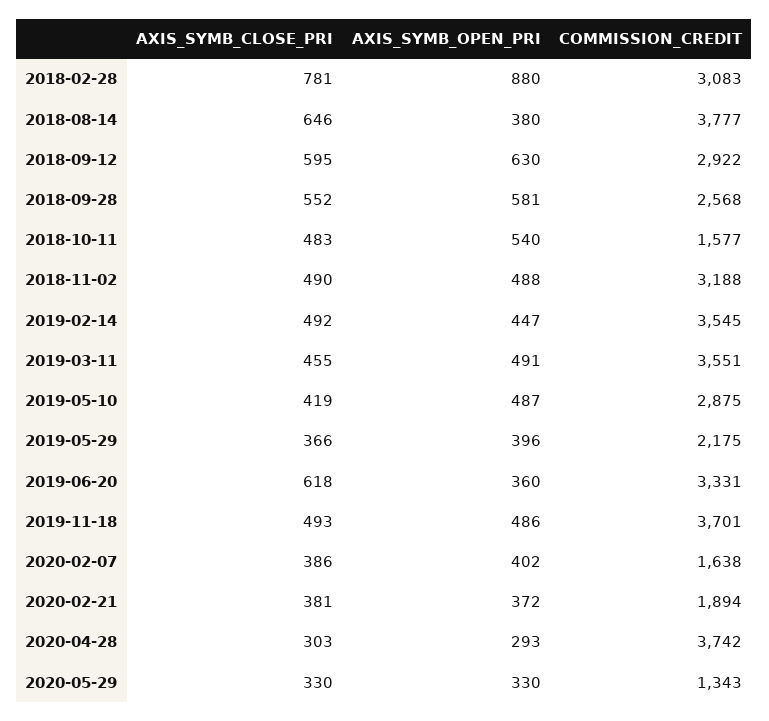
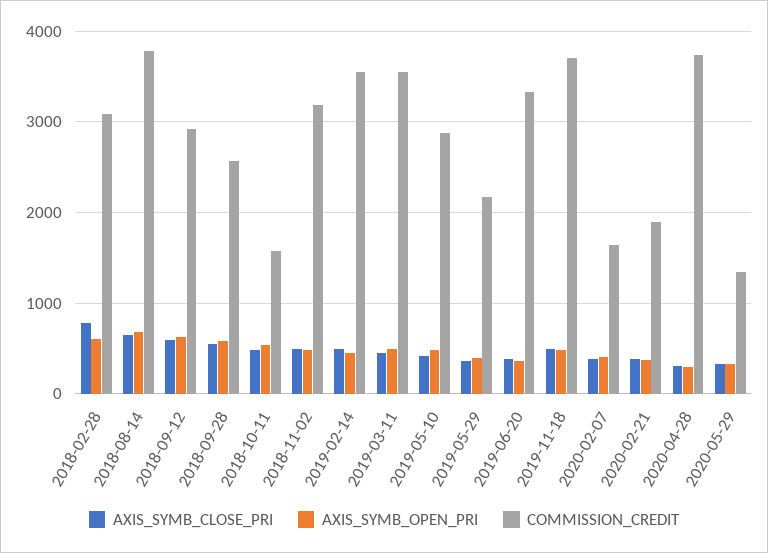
AXIS_SYMB_OPEN_PRI, 2018-02-28: 880 -> 600
AXIS_SYMB_OPEN_PRI, 2018-08-14: 380 -> 700
AXIS_SYMB_CLOSE_PRI, 2019-06-20: 618 -> 400

